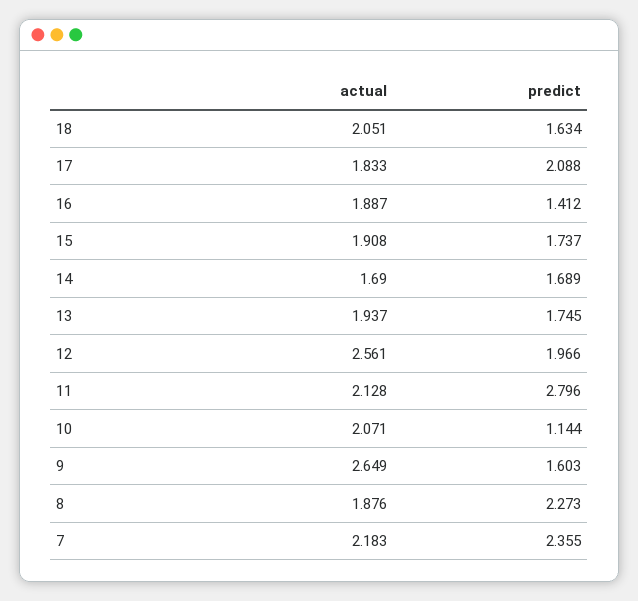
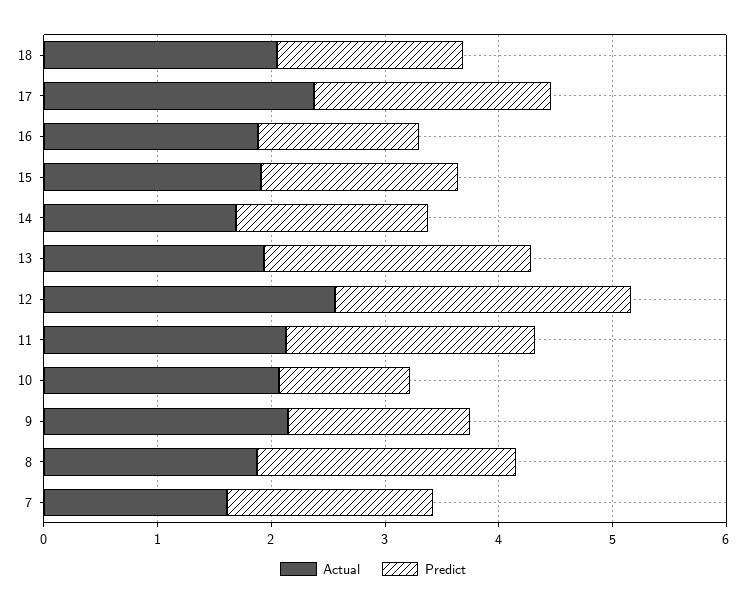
actual, 17: 1.833 -> 2.4
predict, 13: 1.745 -> 2.4
predict, 12: 1.966 -> 2.6
predict, 11: 2.796 -> 2.2
actual, 9: 2.649 -> 2.2
actual, 7: 2.183 -> 1.6
predict, 7: 2.355 -> 1.8

